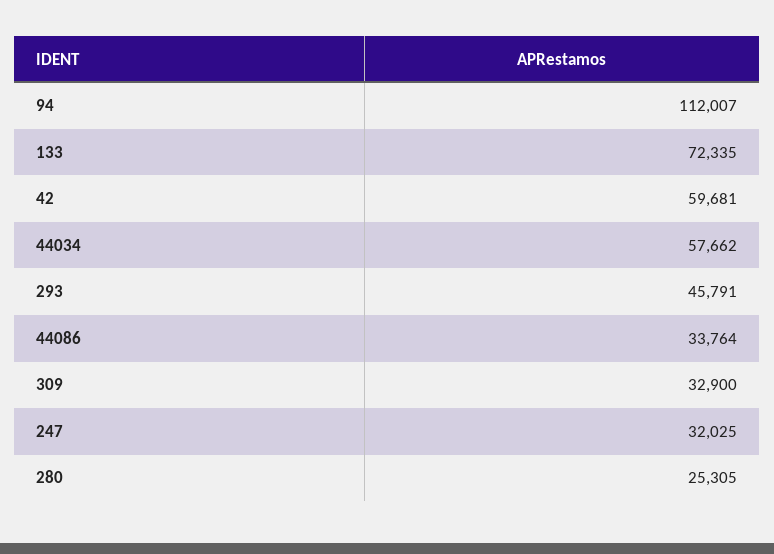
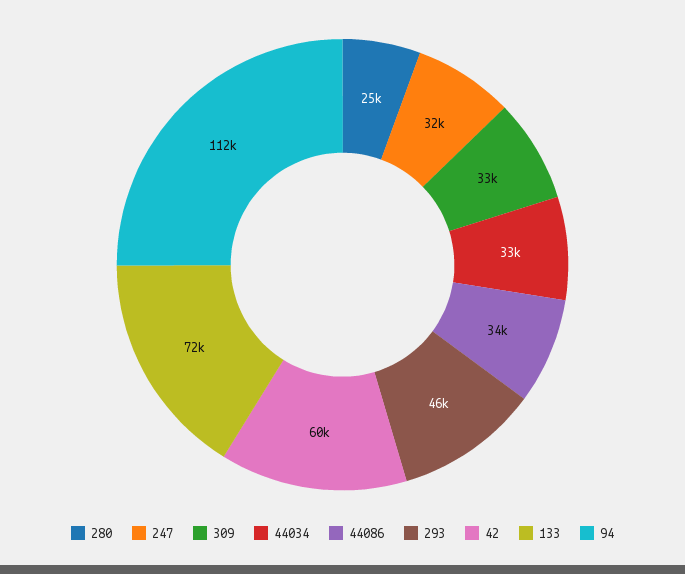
44034: 57662 -> 33000

